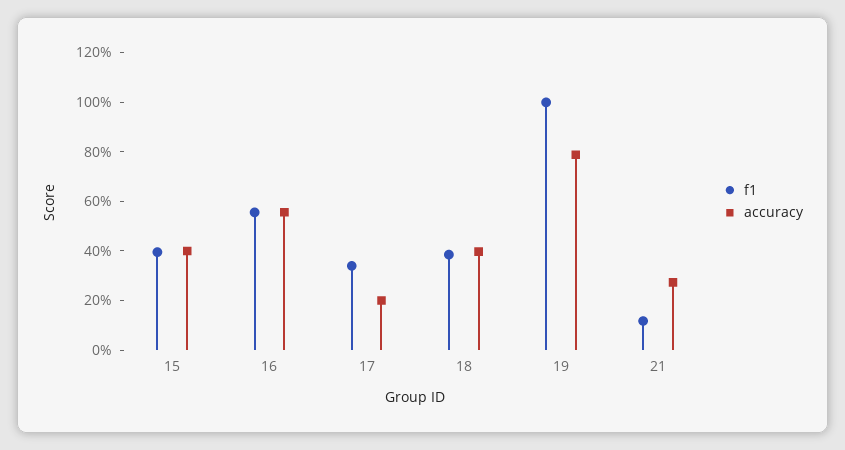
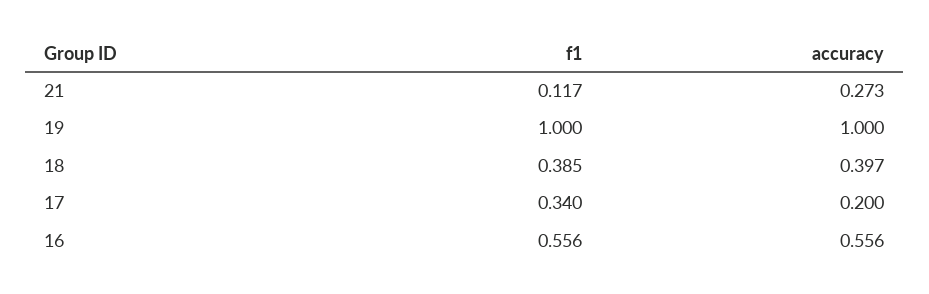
f1, 15: 0.4 -> none
accuracy, 15: 0.4 -> none
accuracy, 19: 0.8 -> 1

